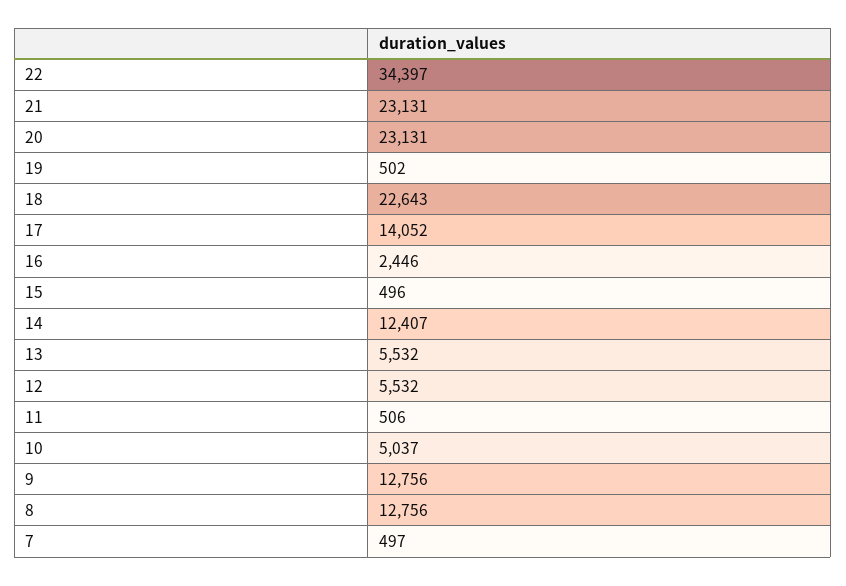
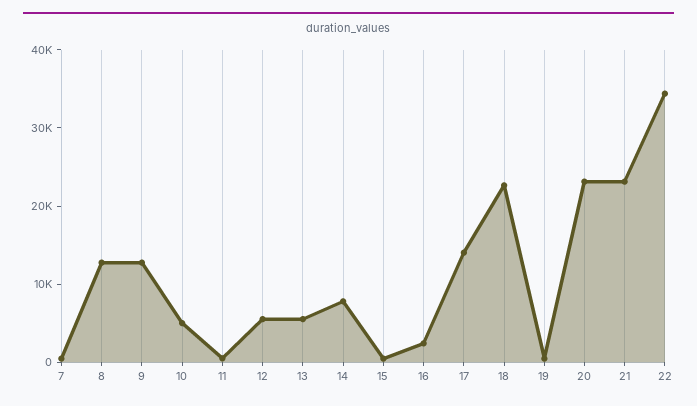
14: 12407 -> 8000

